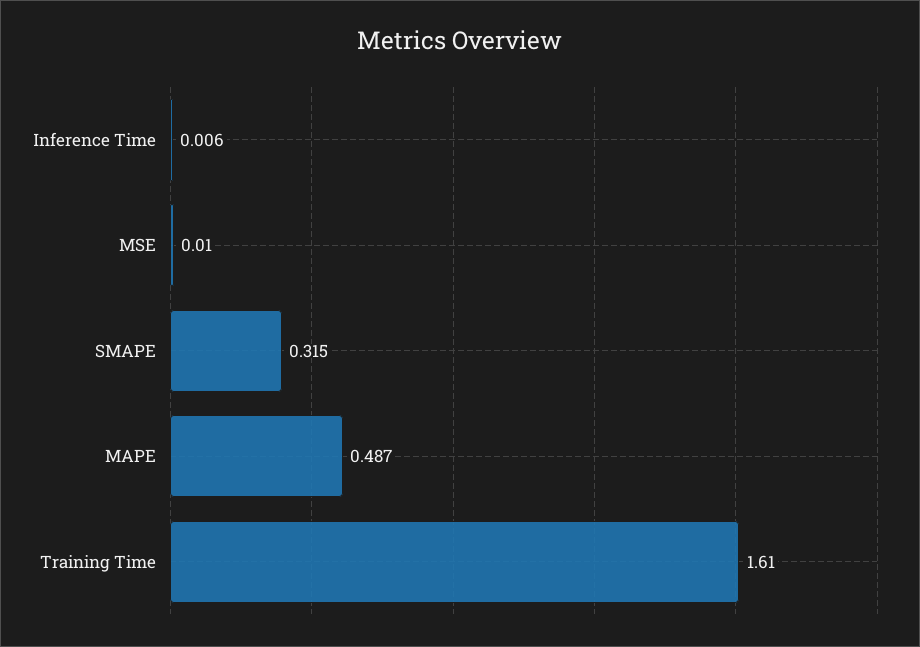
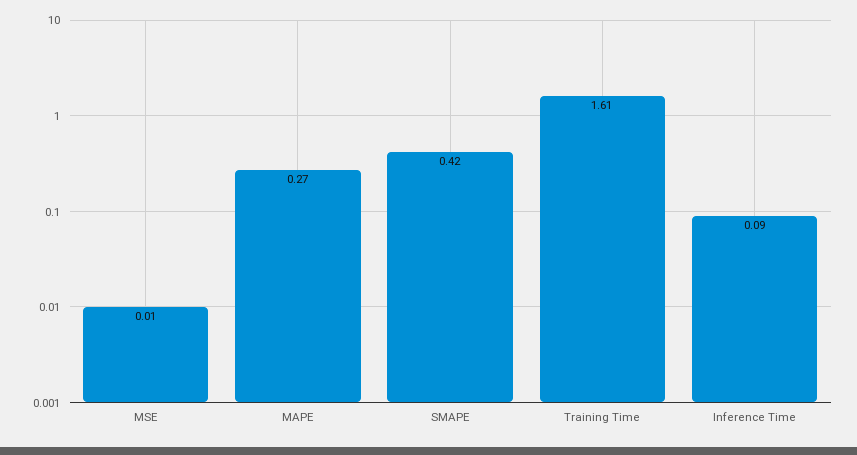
Inference Time: 0.006 -> 0.09
SMAPE: 0.315 -> 0.42
MAPE: 0.487 -> 0.27

